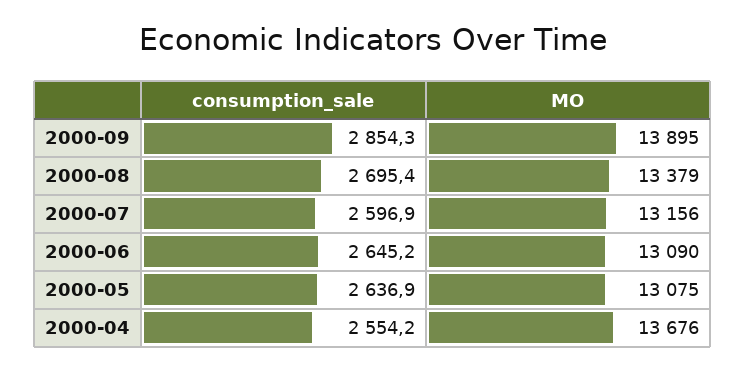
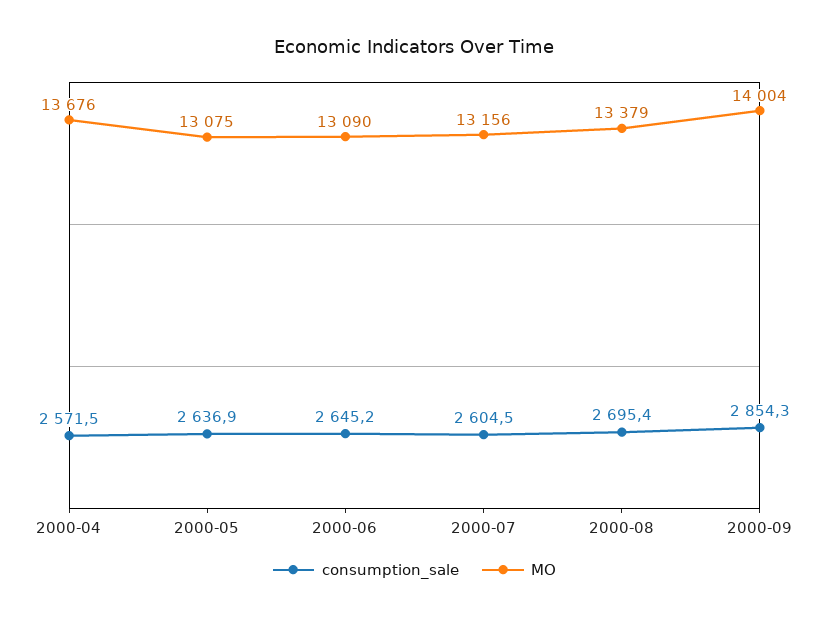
MO, 2000-09: 13895 -> 14004
consumption_sale, 2000-07: 2596.9 -> 2604.5
consumption_sale, 2000-04: 2554.2 -> 2571.5

